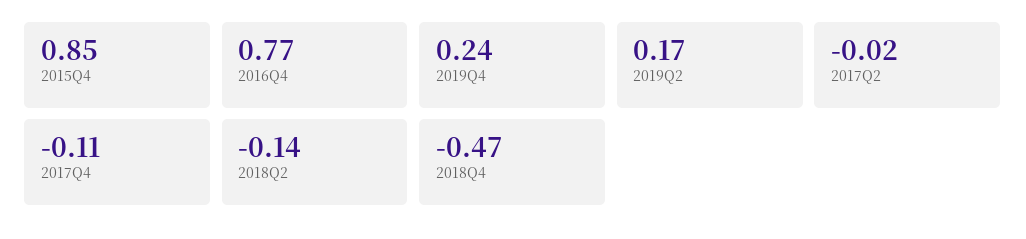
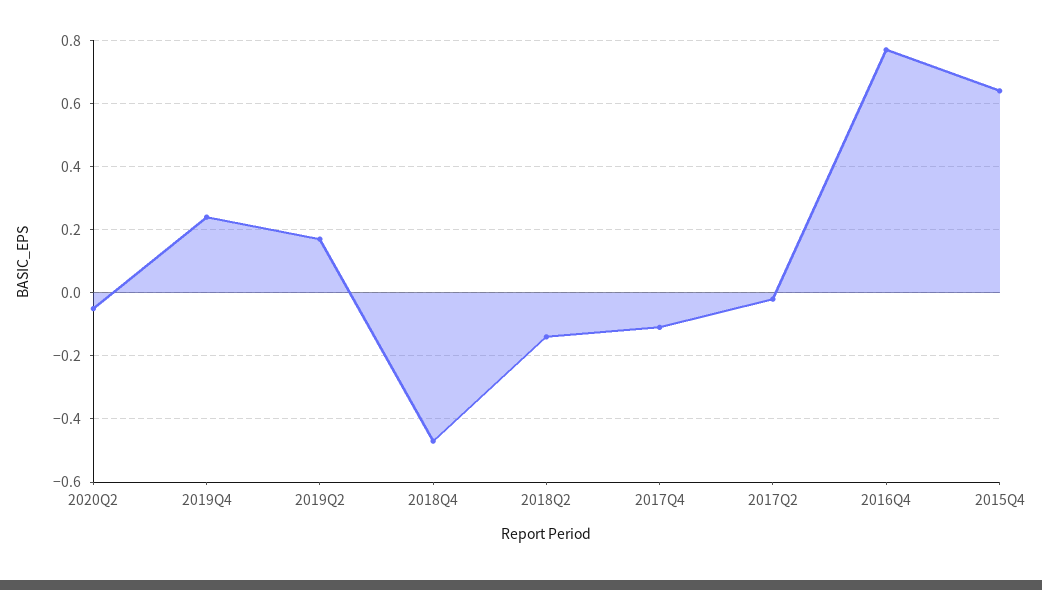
2015Q4: 0.85 -> 0.65
2020Q2: none -> -0.05

